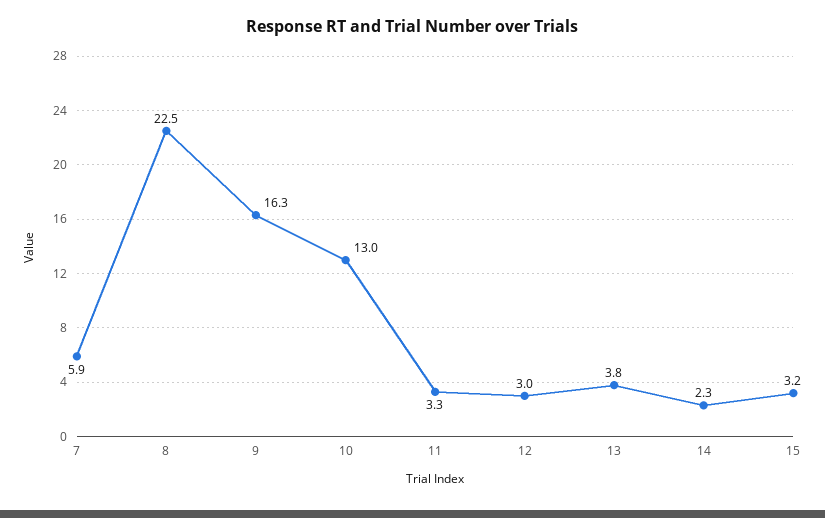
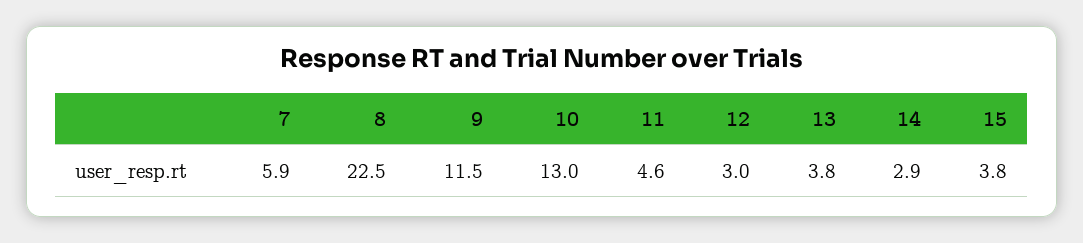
9: 16.3 -> 11.5
11: 3.3 -> 4.6
14: 2.3 -> 2.9
15: 3.2 -> 3.8

